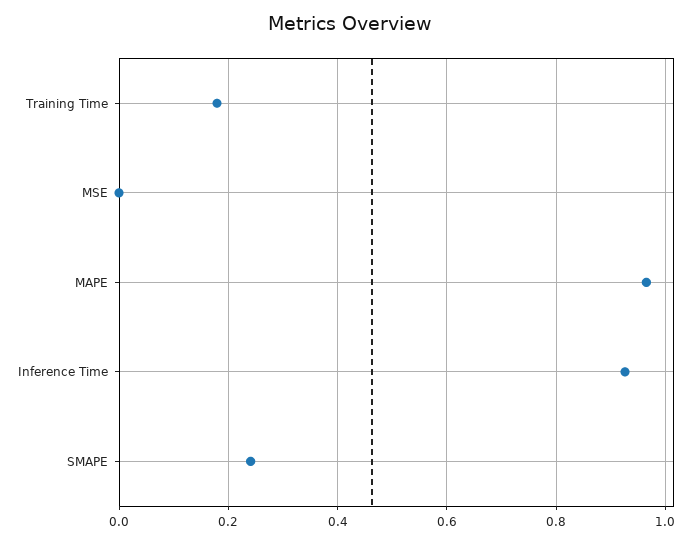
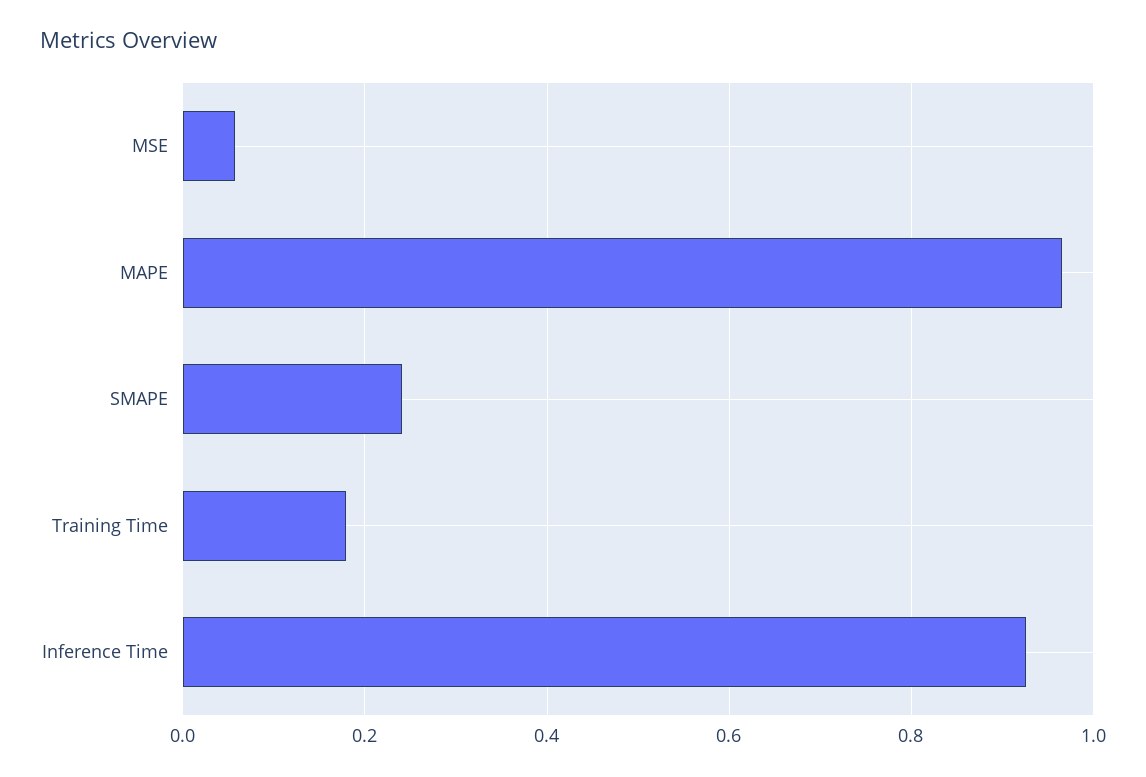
MSE: 0 -> 0.06

